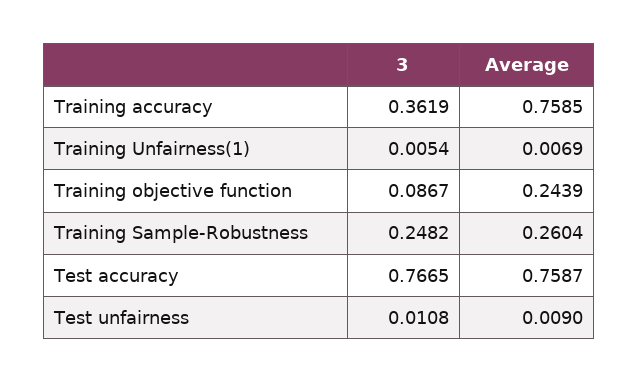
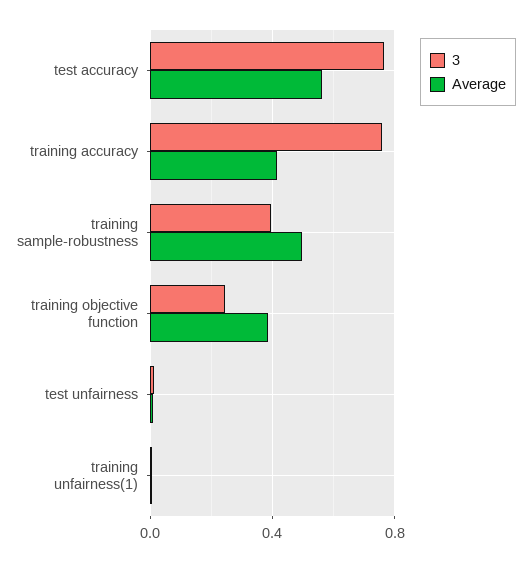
3, Training accuracy: 0.3619 -> 0.75
Average, Training accuracy: 0.7585 -> 0.4
3, Training objective function: 0.0867 -> 0.25
Average, Training objective function: 0.2439 -> 0.4
3, Training Sample-Robustness: 0.2482 -> 0.4
Average, Training Sample-Robustness: 0.2604 -> 0.5
Average, Test accuracy: 0.7587 -> 0.55

